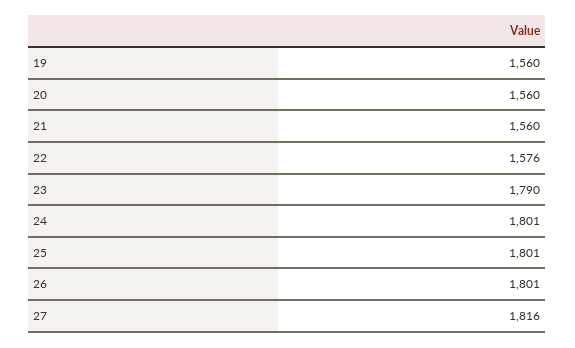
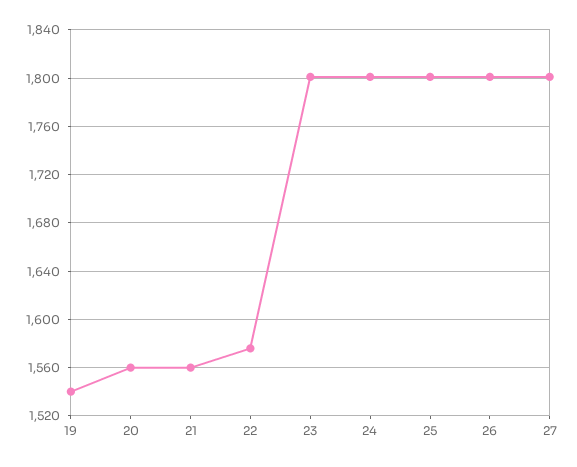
19: 1560 -> 1540
23: 1790 -> 1800
27: 1816 -> 1800

